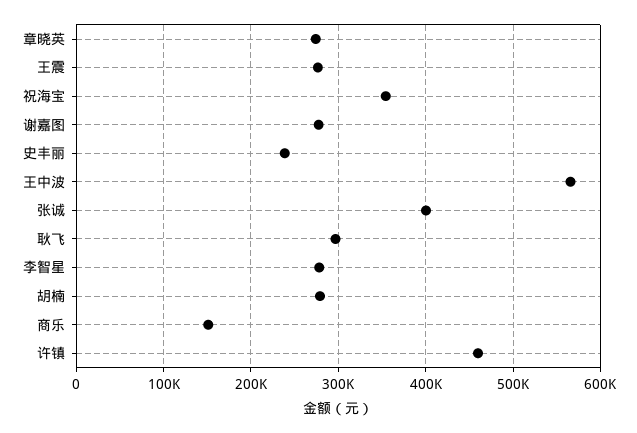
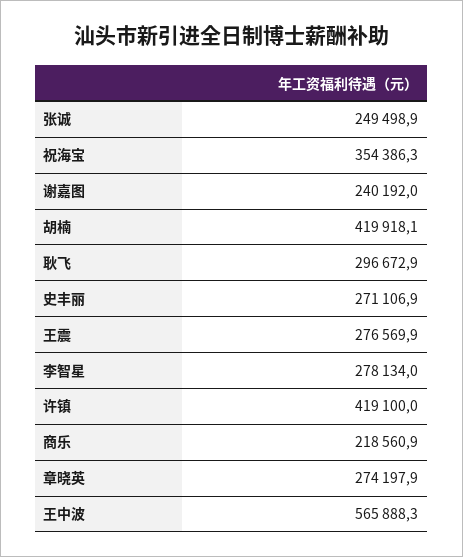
谢嘉图: 280000 -> 240192
史丰丽: 240000 -> 271106.9
张诚: 400000 -> 249498.9
胡楠: 280000 -> 419918.1
商乐: 150000 -> 218560.9
许镇: 460000 -> 419100

